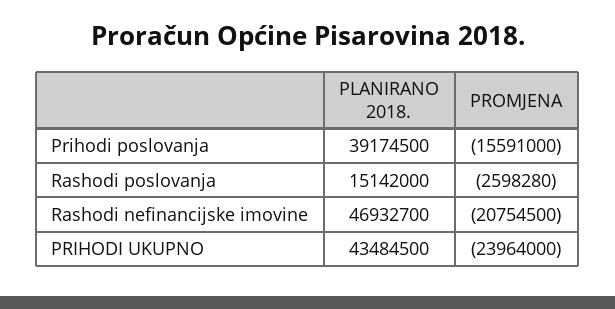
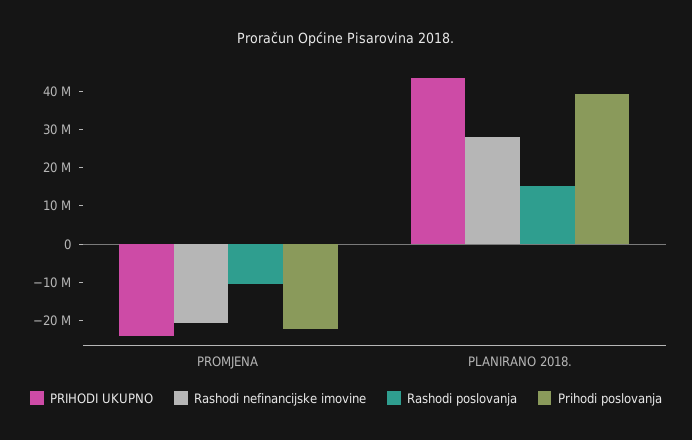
Prihodi poslovanja, PROMJENA: -15591000 -> -22500000
Rashodi poslovanja, PROMJENA: -2598280 -> -10000000
Rashodi nefinancijske imovine, PLANIRANO 2018.: 46932700 -> 27500000

